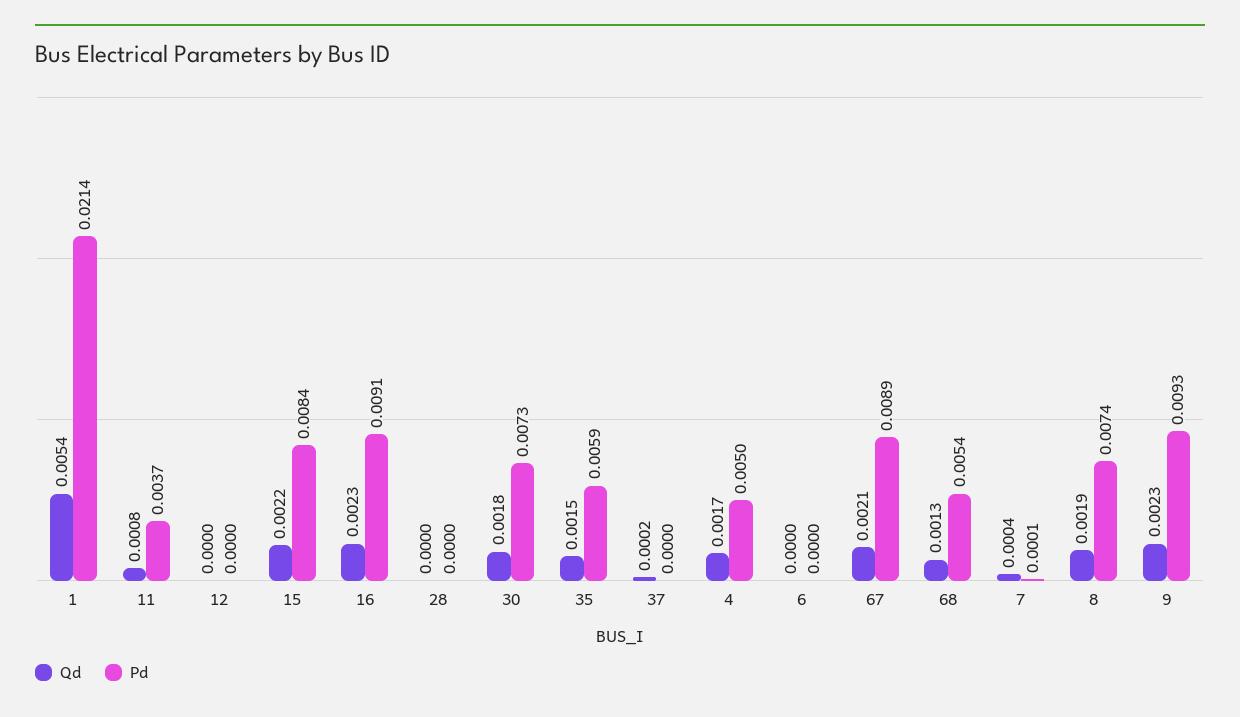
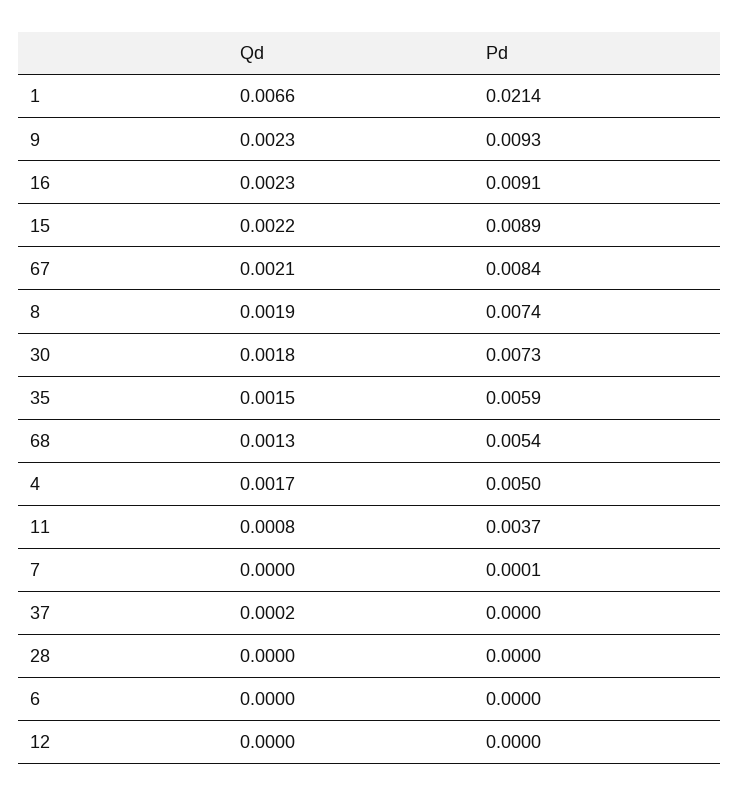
Qd, 1: 0.0054 -> 0.0066
Pd, 15: 0.0084 -> 0.0089
Pd, 67: 0.0089 -> 0.0084
Qd, 7: 0.0004 -> 0

